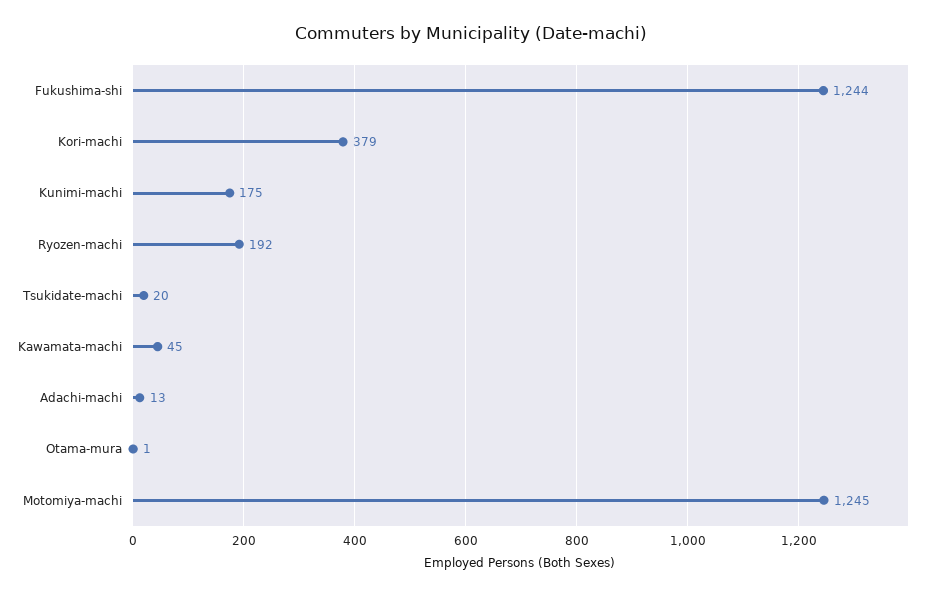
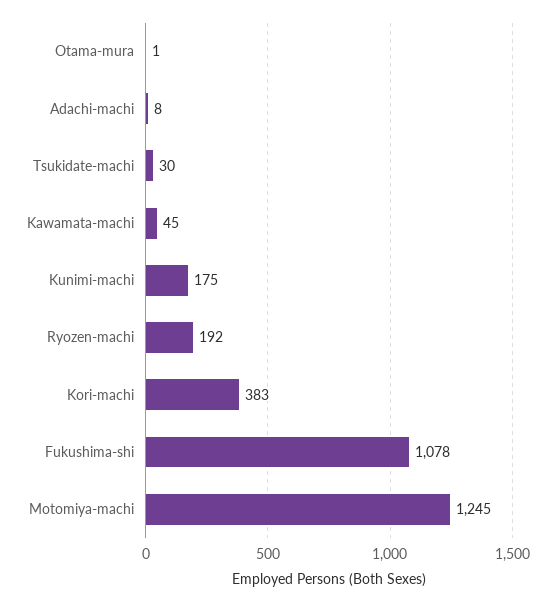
Fukushima-shi: 1244 -> 1078
Kori-machi: 379 -> 383
Tsukidate-machi: 20 -> 30
Adachi-machi: 13 -> 8

